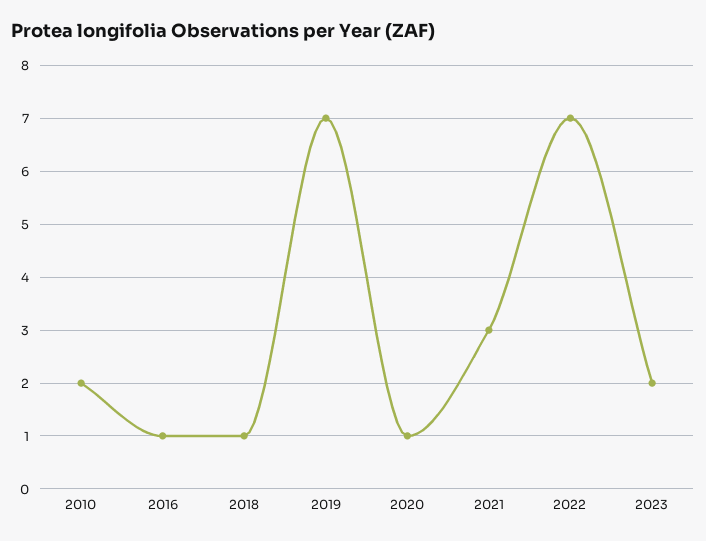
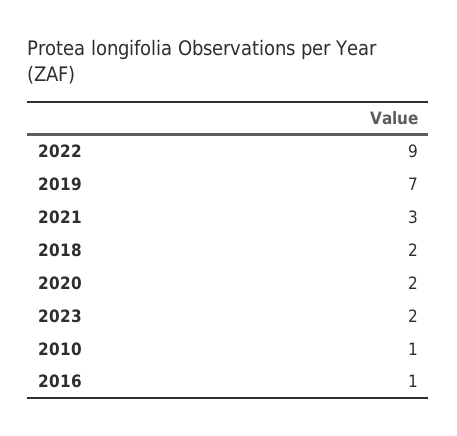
2010: 2 -> 1
2018: 1 -> 2
2020: 1 -> 2
2022: 7 -> 9

